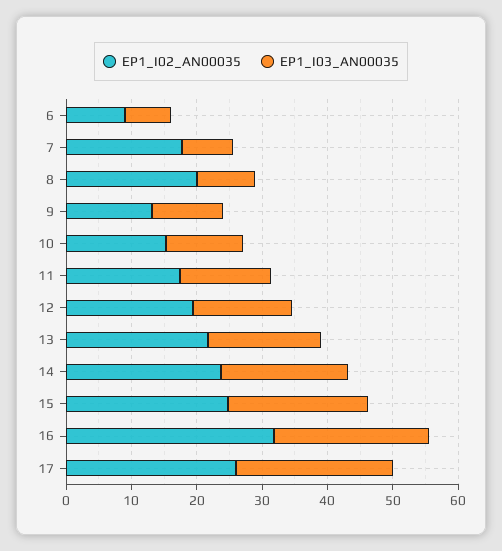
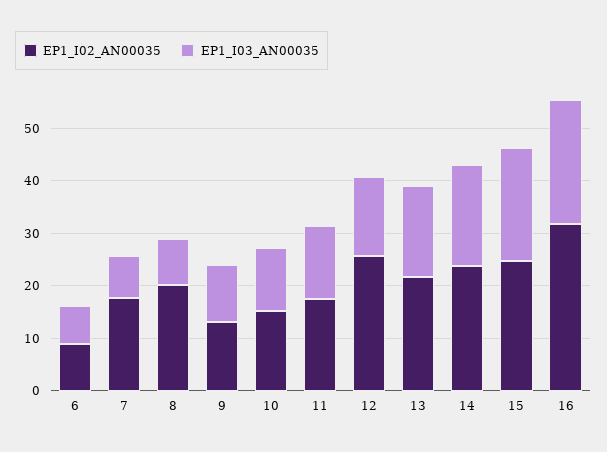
EP1_I02_AN00035, 12: 20 -> 26
EP1_I02_AN00035, 17: 26 -> none
EP1_I03_AN00035, 17: 24 -> none

